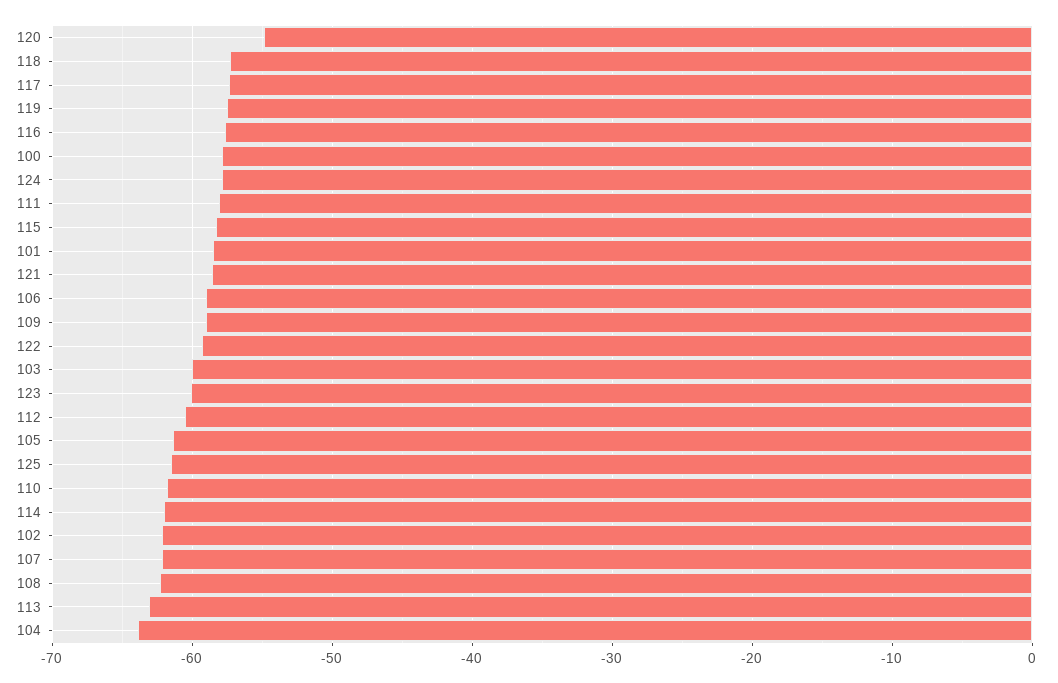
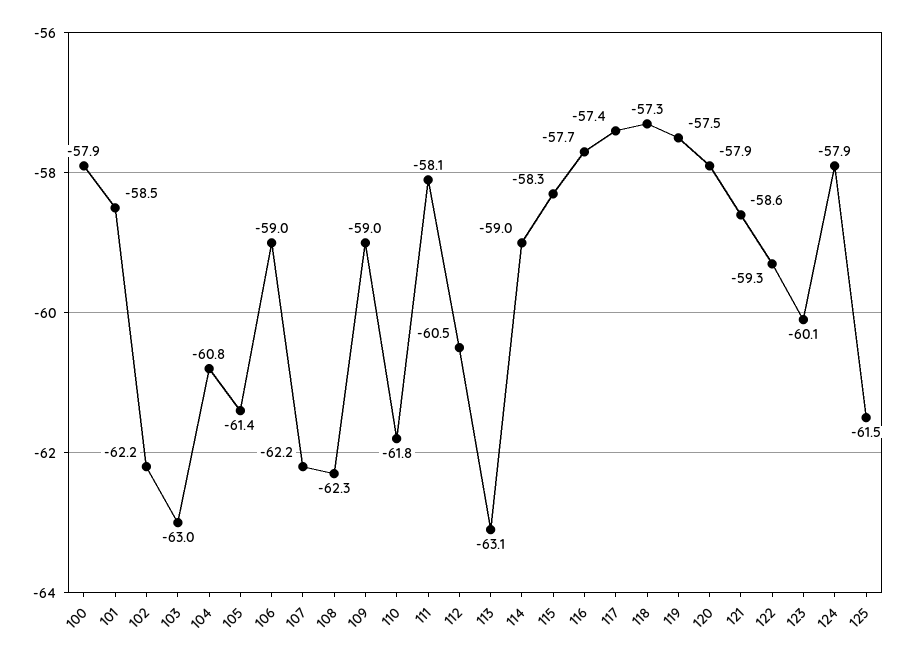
120: -55 -> -57.9
103: -60 -> -63
114: -62 -> -59
104: -64 -> -60.8

